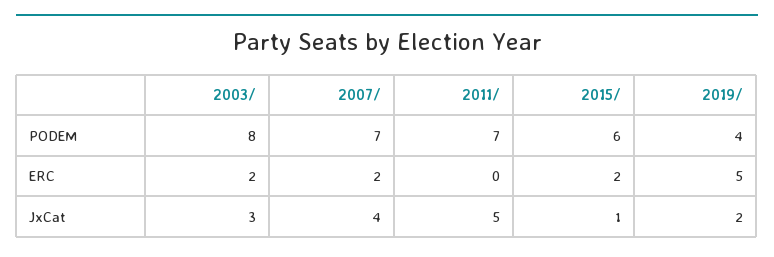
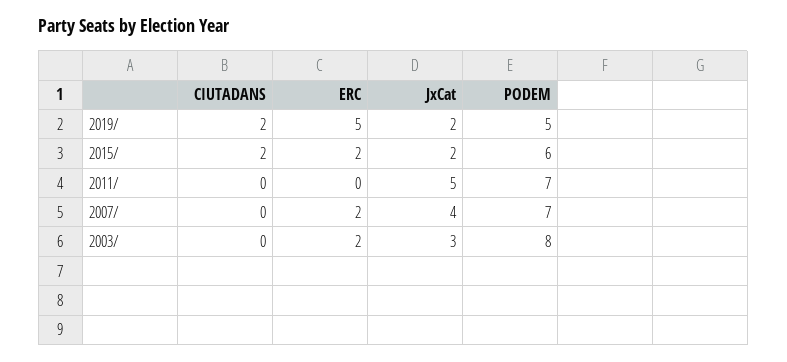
2019/, PODEM: 4 -> 5
2015/, JxCat: 1 -> 2
2019/, CIUTADANS: none -> 2
2015/, CIUTADANS: none -> 2
2011/, CIUTADANS: none -> 0
2007/, CIUTADANS: none -> 0
2003/, CIUTADANS: none -> 0

